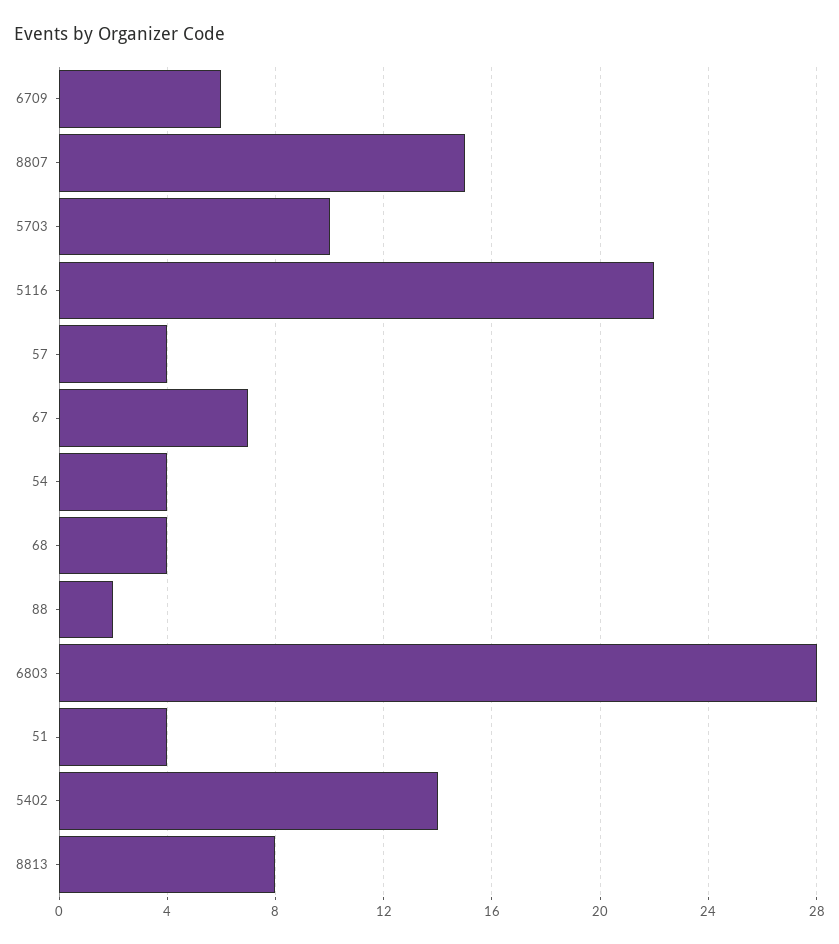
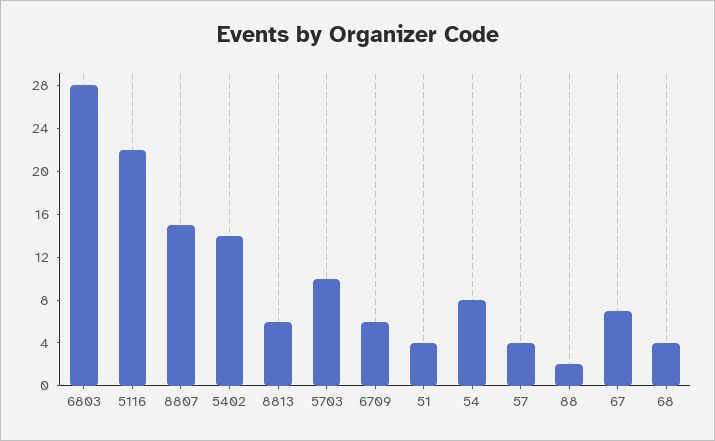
54: 4 -> 8
8813: 8 -> 6

